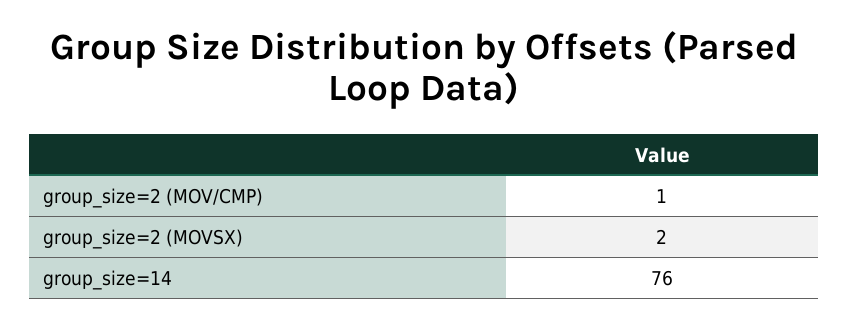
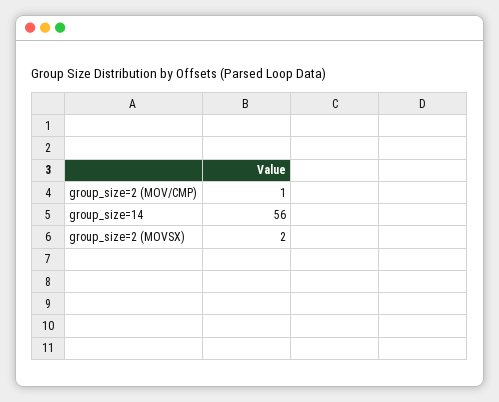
group_size=14: 76 -> 56

